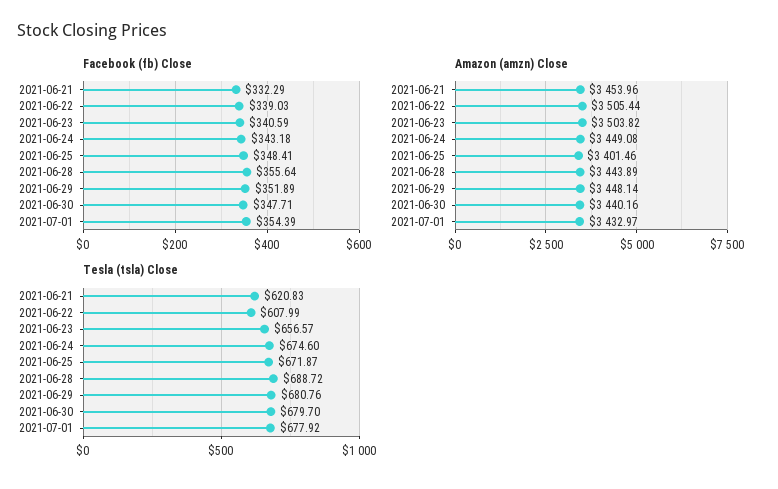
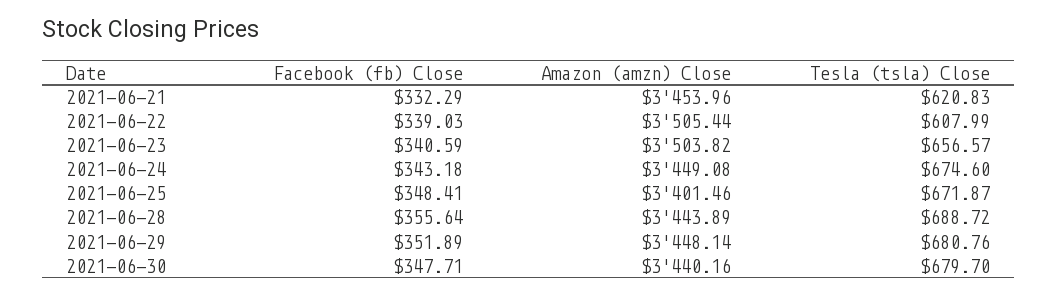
Facebook (fb) Close, 2021-07-01: 354.39 -> none
Amazon (amzn) Close, 2021-07-01: 3432.97 -> none
Tesla (tsla) Close, 2021-07-01: 677.92 -> none

